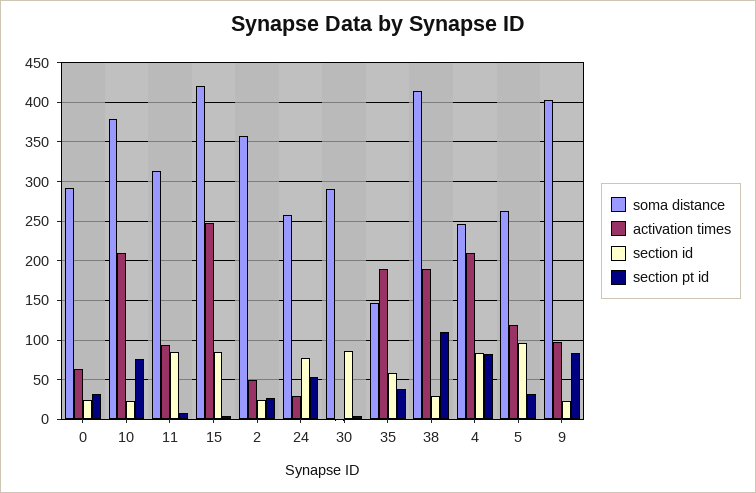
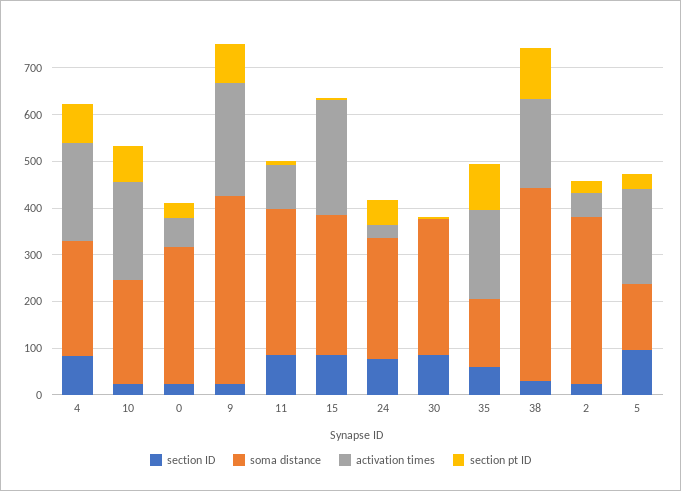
soma distance, 10: 380 -> 220
soma distance, 15: 420 -> 300
section pt id, 35: 40 -> 100
soma distance, 5: 260 -> 140
activation times, 5: 120 -> 200
activation times, 9: 100 -> 240

